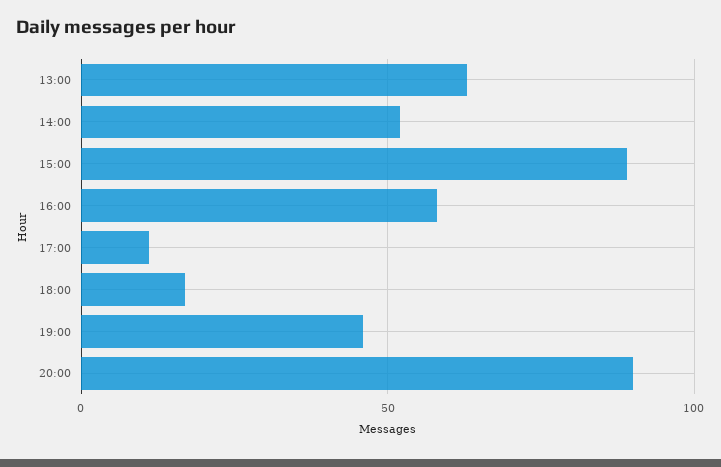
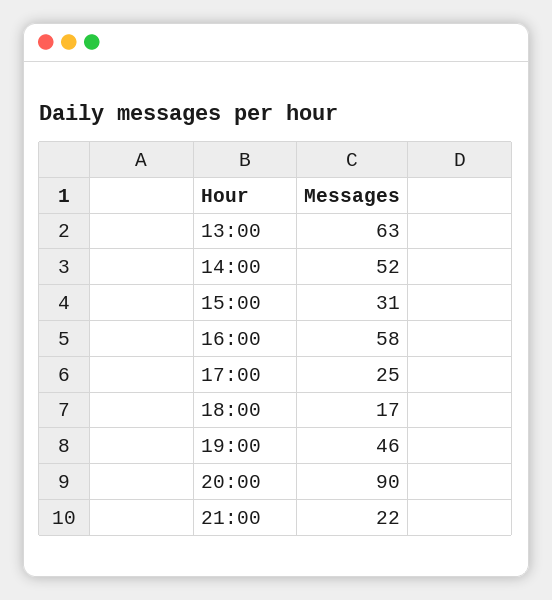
15:00: 90 -> 31
17:00: 10 -> 25
21:00: none -> 22

